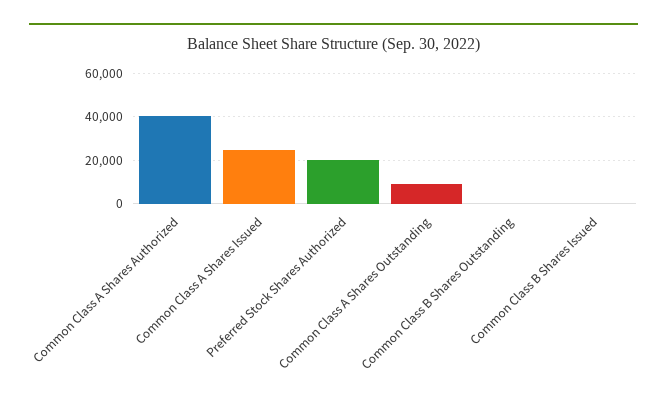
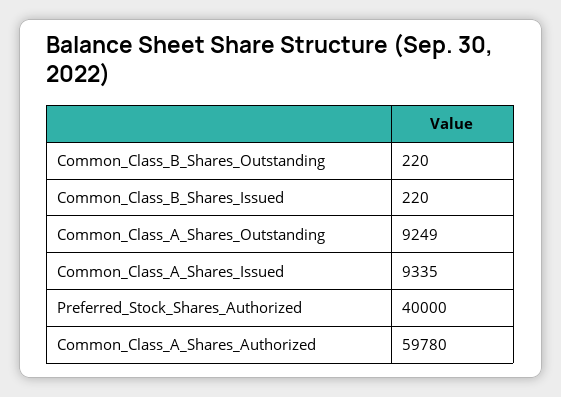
Common Class A Shares Authorized: 40000 -> 59780
Common Class A Shares Issued: 25000 -> 9335
Preferred Stock Shares Authorized: 20000 -> 40000

